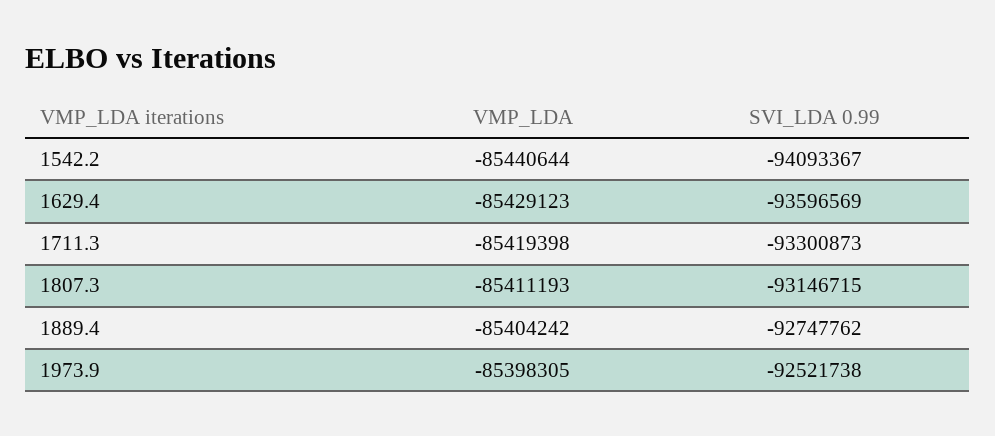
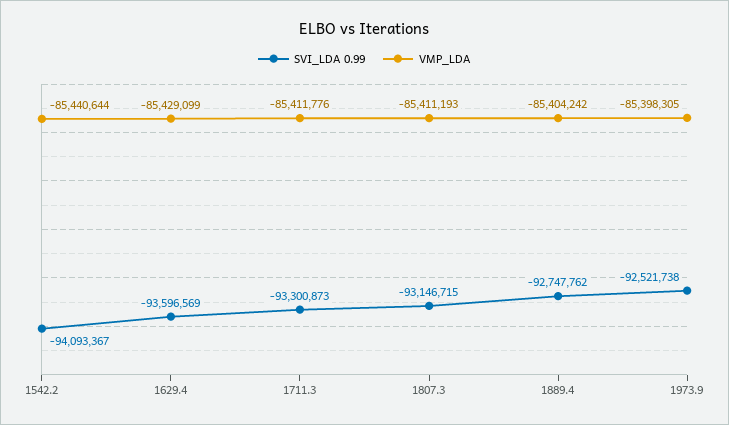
VMP_LDA, 1629.4: -85429123 -> -85429099
VMP_LDA, 1711.3: -85419398 -> -85411776

